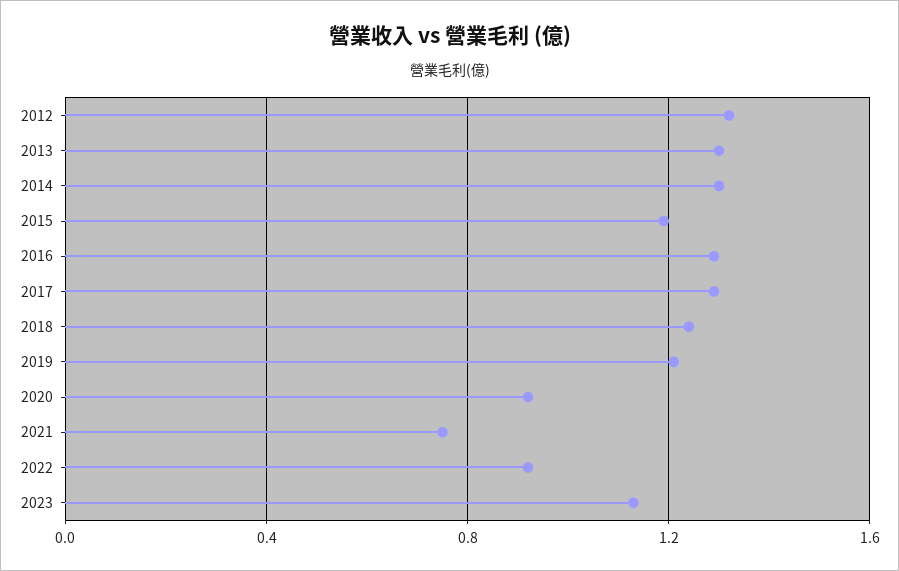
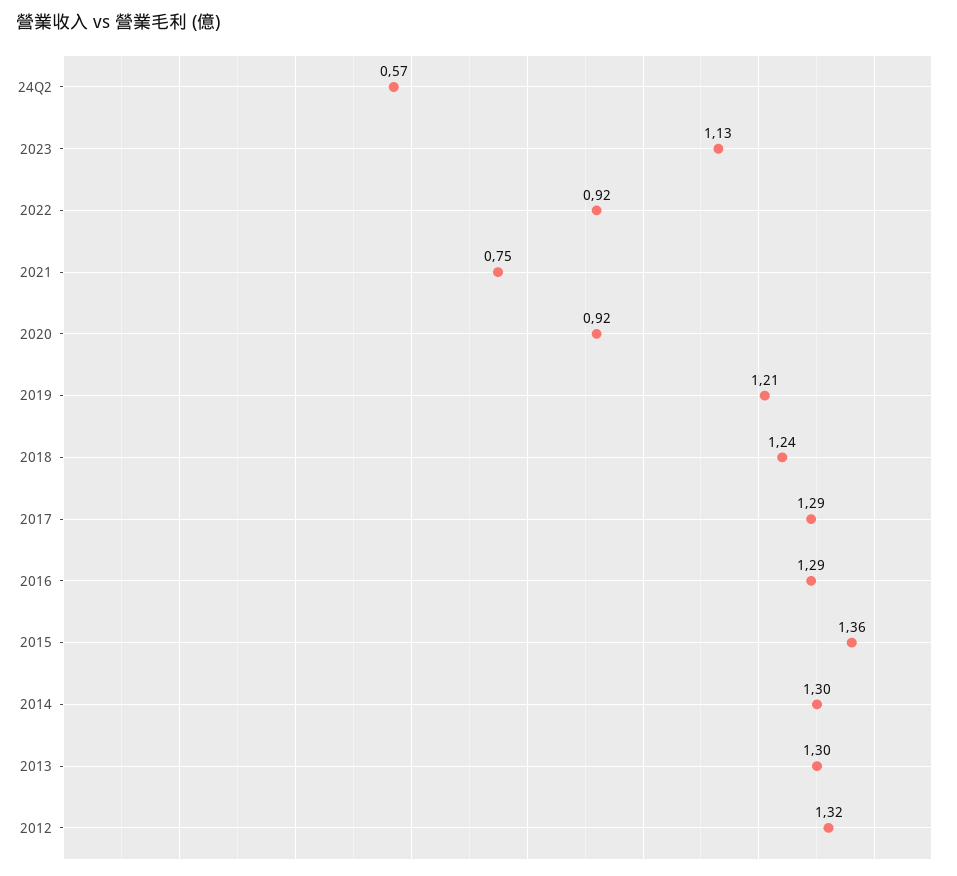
2015: 1.2 -> 1.36
24Q2: none -> 0.57

